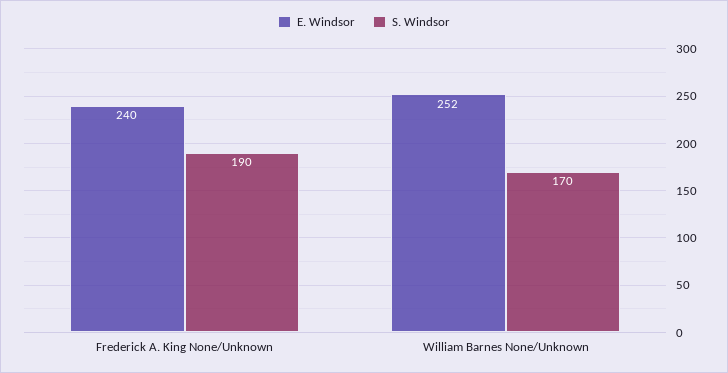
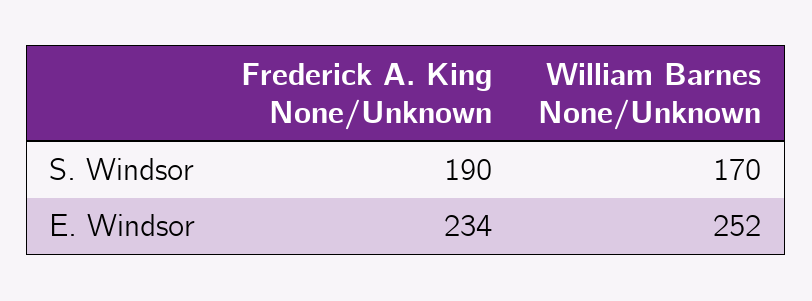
E. Windsor, Frederick A. King None/Unknown: 240 -> 234

